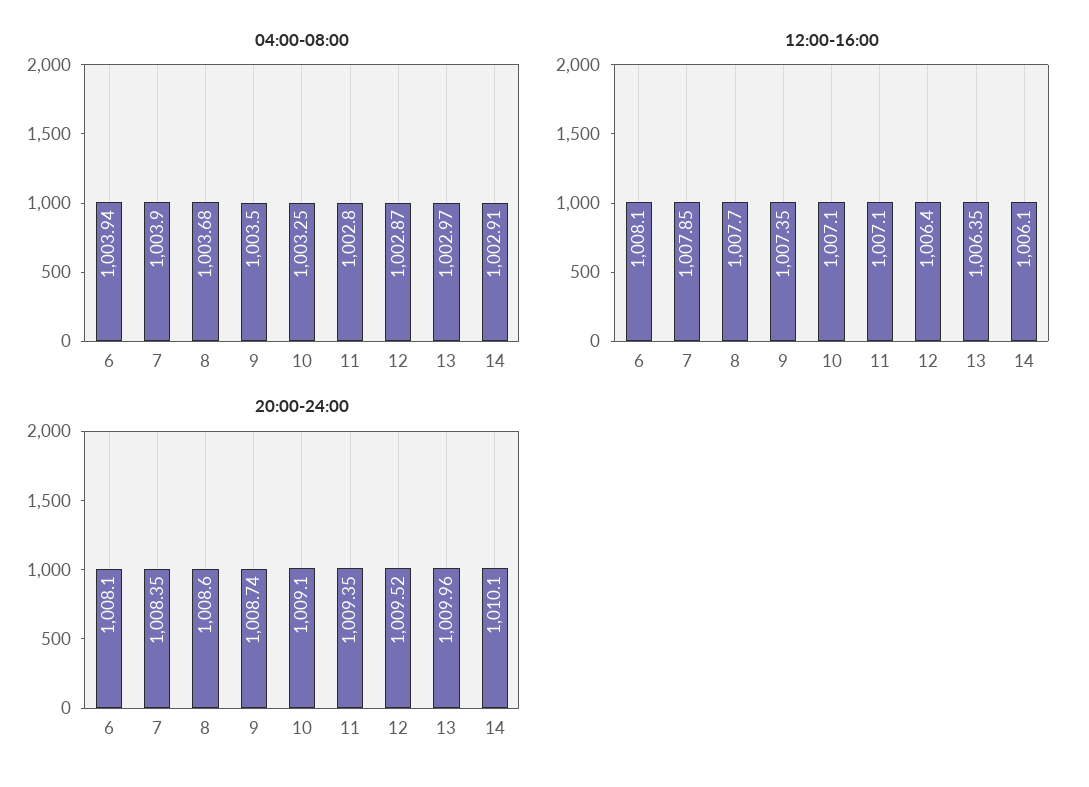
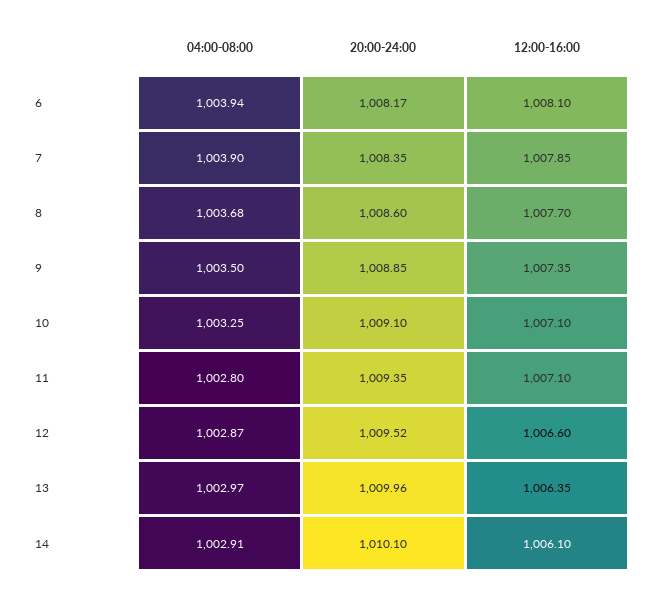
12:00-16:00, 12: 1006.4 -> 1006.6
20:00-24:00, 6: 1008.1 -> 1008.17
20:00-24:00, 9: 1008.74 -> 1008.85

